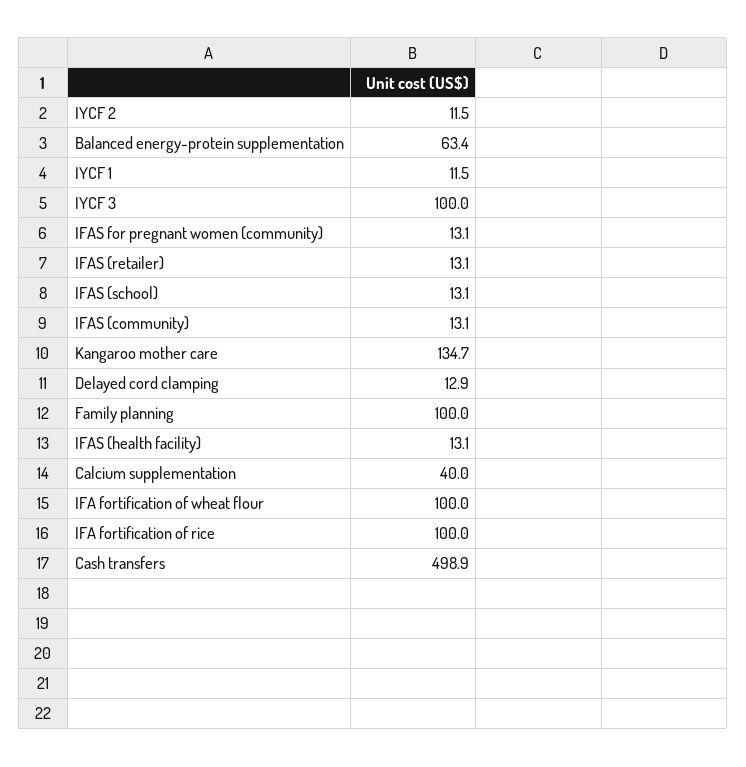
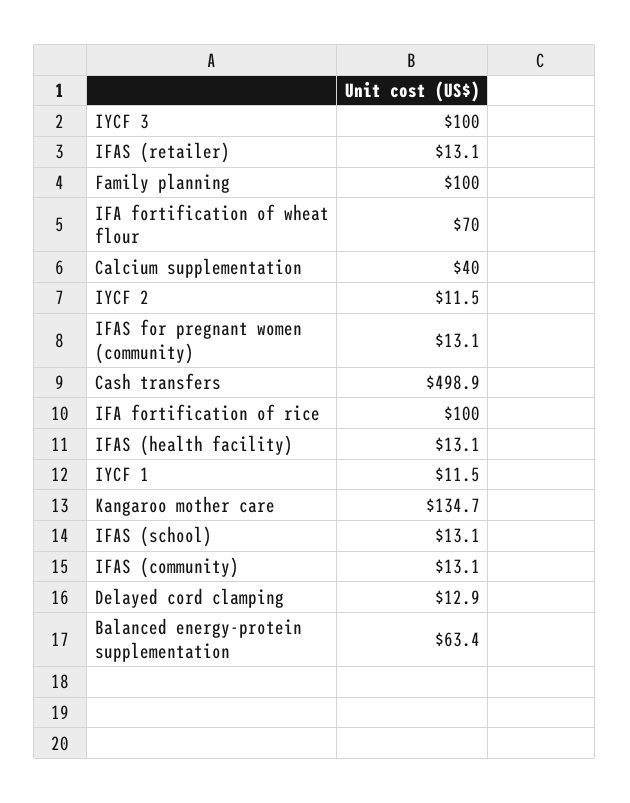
IFA fortification of wheat flour: 100 -> 70

